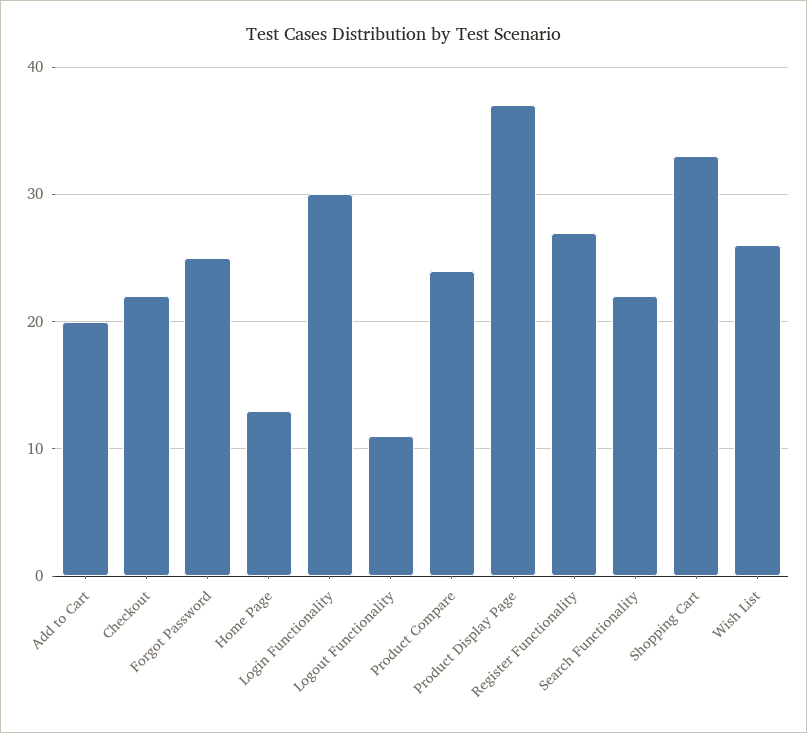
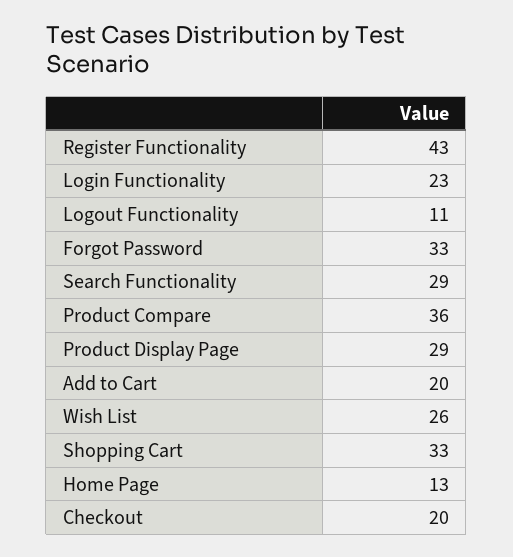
Checkout: 22 -> 20
Forgot Password: 25 -> 33
Login Functionality: 30 -> 23
Product Compare: 24 -> 36
Product Display Page: 37 -> 29
Register Functionality: 27 -> 43
Search Functionality: 22 -> 29

